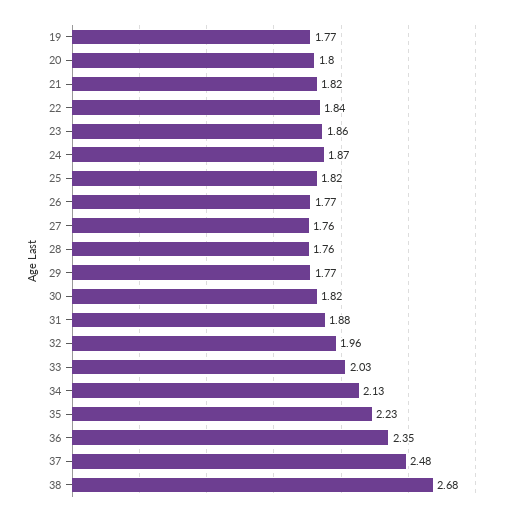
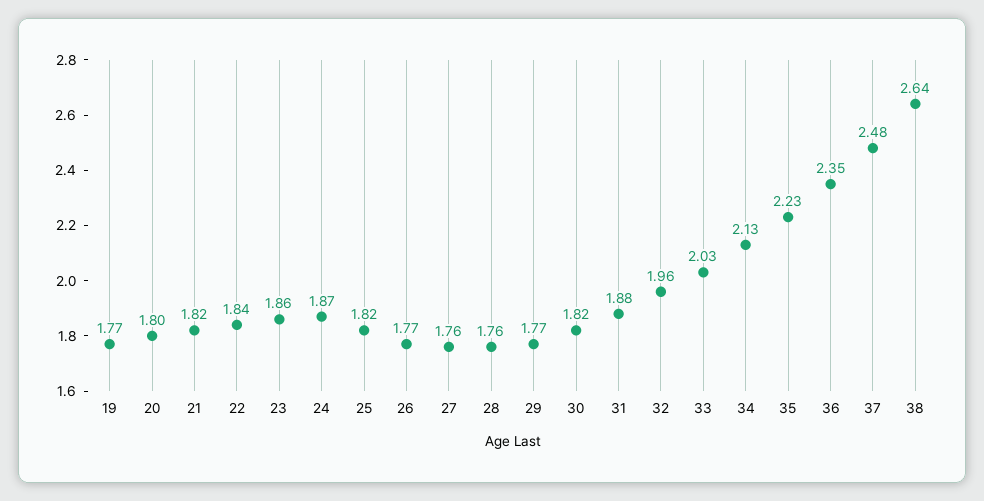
38: 2.68 -> 2.64

